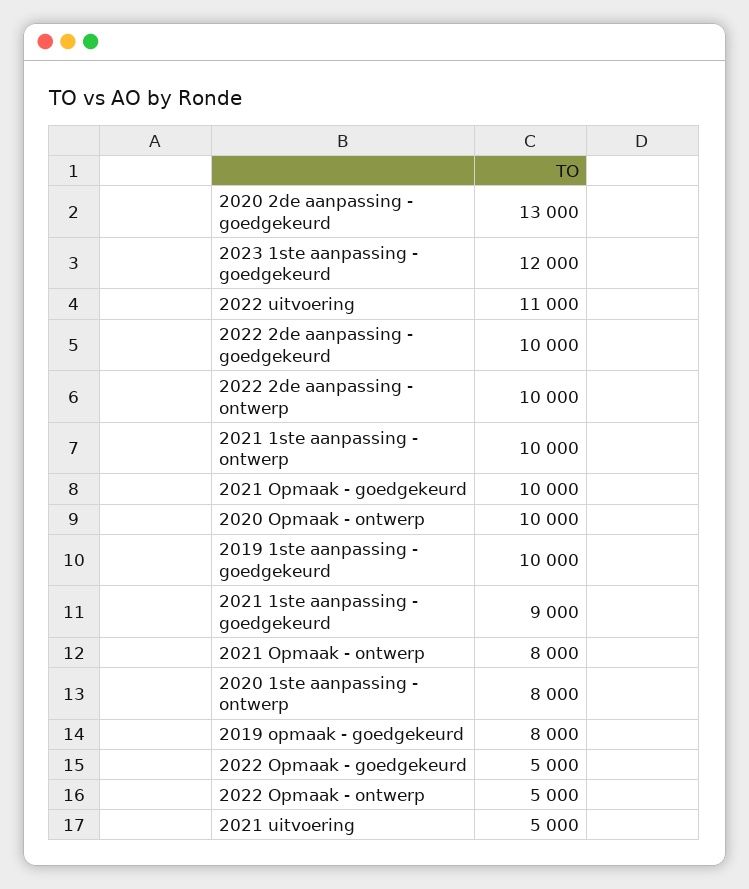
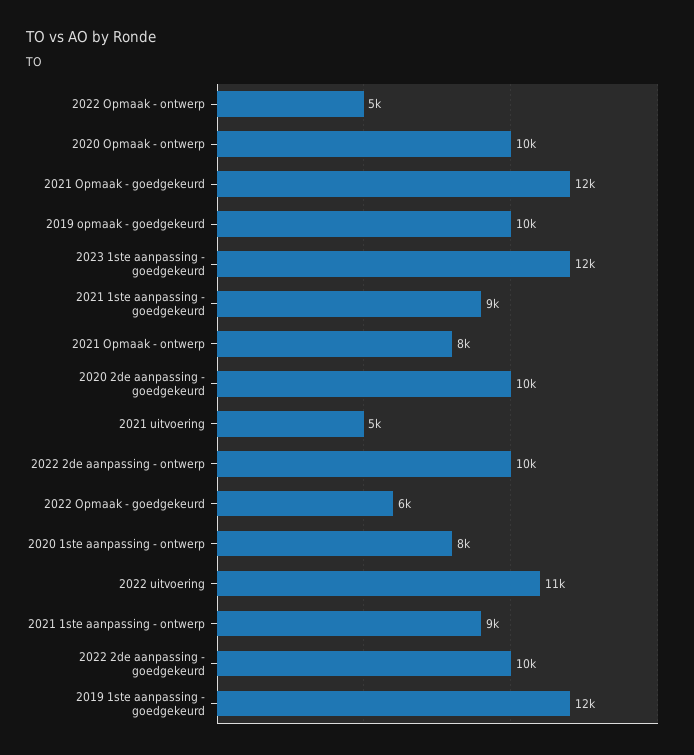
2020 2de aanpassing - goedgekeurd: 13000 -> 10000
2021 1ste aanpassing - ontwerp: 10000 -> 9000
2021 Opmaak - goedgekeurd: 10000 -> 12000
2019 1ste aanpassing - goedgekeurd: 10000 -> 12000
2019 opmaak - goedgekeurd: 8000 -> 10000
2022 Opmaak - goedgekeurd: 5000 -> 6000

